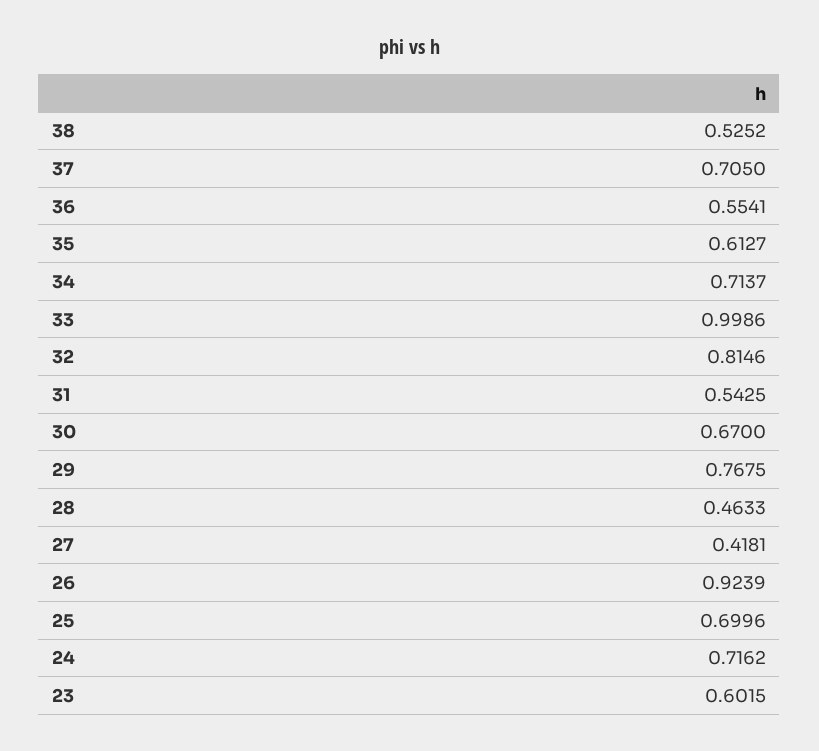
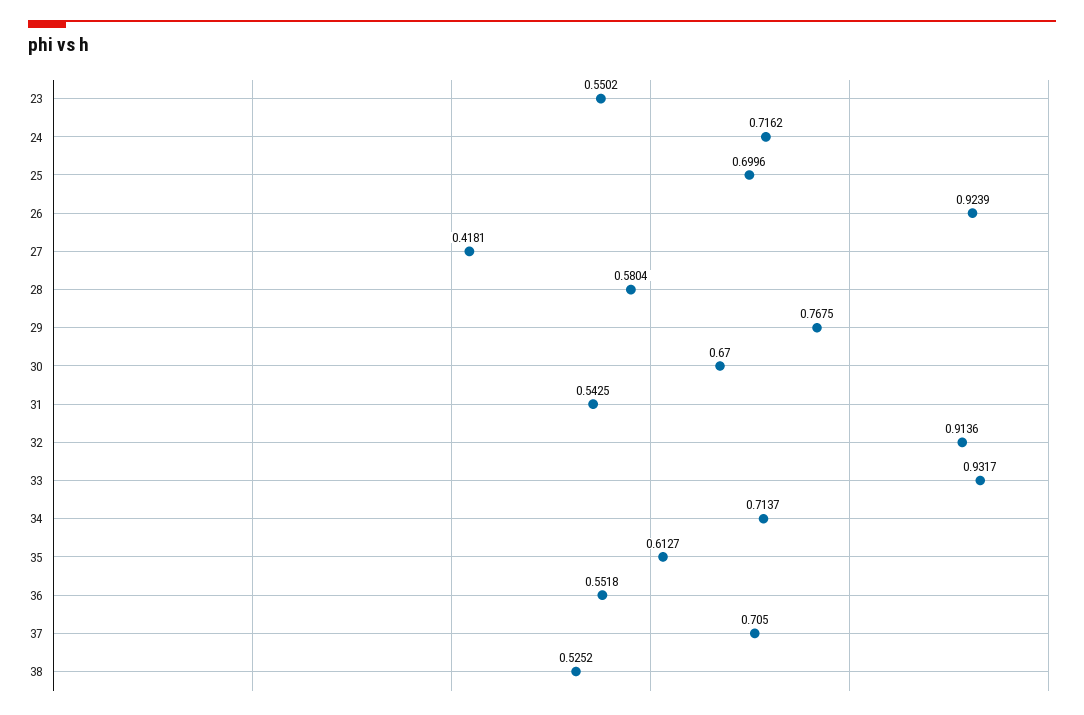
36: 0.5541 -> 0.5518
33: 0.9986 -> 0.9317
32: 0.8146 -> 0.9136
28: 0.4633 -> 0.5804
23: 0.6015 -> 0.5502

